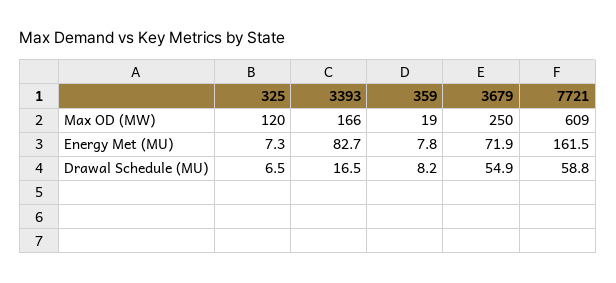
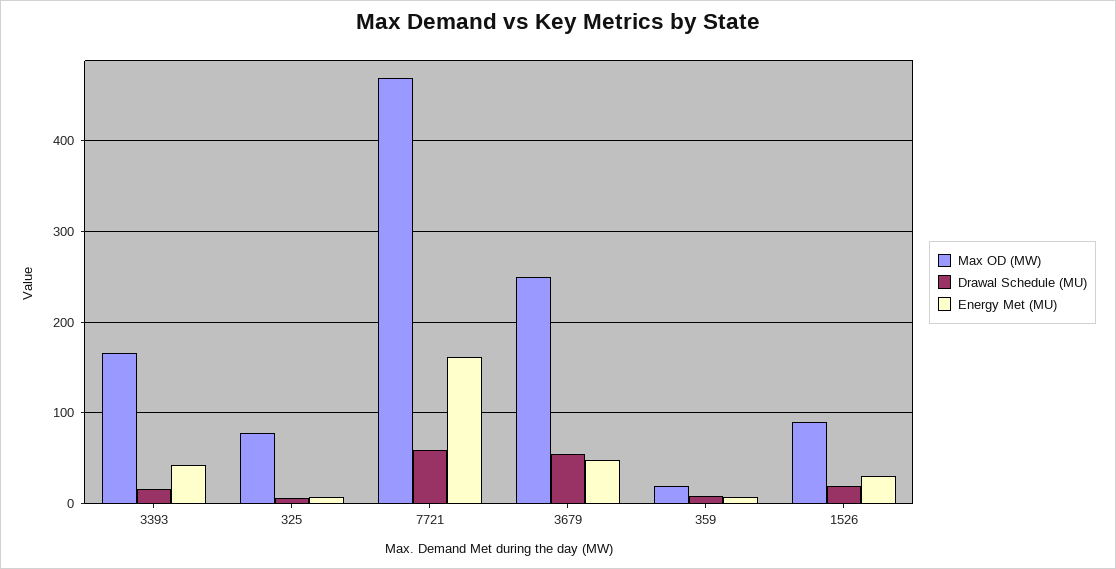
Max OD (MW), 325: 120 -> 80
Max OD (MW), 7721: 609 -> 470
Energy Met (MU), 3393: 82.7 -> 40
Energy Met (MU), 3679: 71.9 -> 50
Max OD (MW), 1526: none -> 90
Drawal Schedule (MU), 1526: none -> 20
Energy Met (MU), 1526: none -> 30

